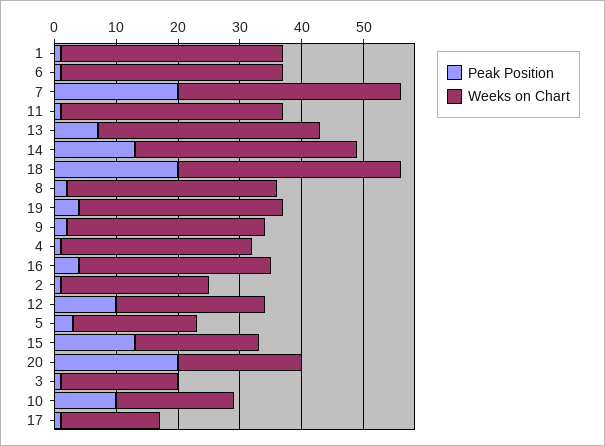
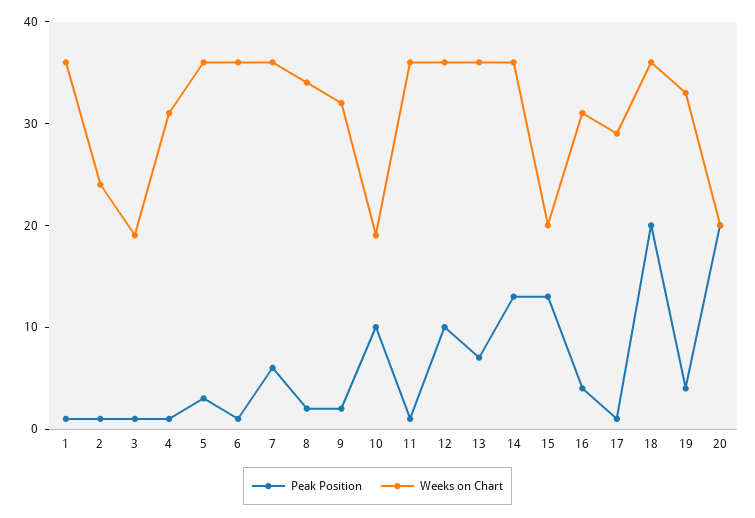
Peak Position, 7: 20 -> 6
Weeks on Chart, 12: 25 -> 36
Weeks on Chart, 5: 20 -> 36
Weeks on Chart, 17: 15 -> 29

